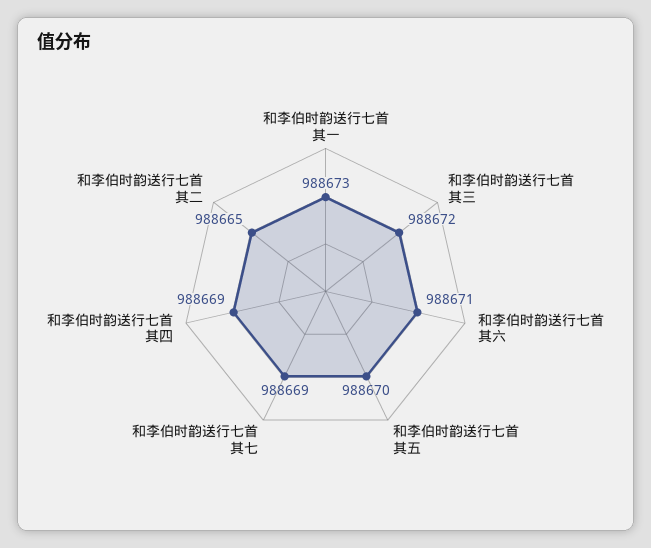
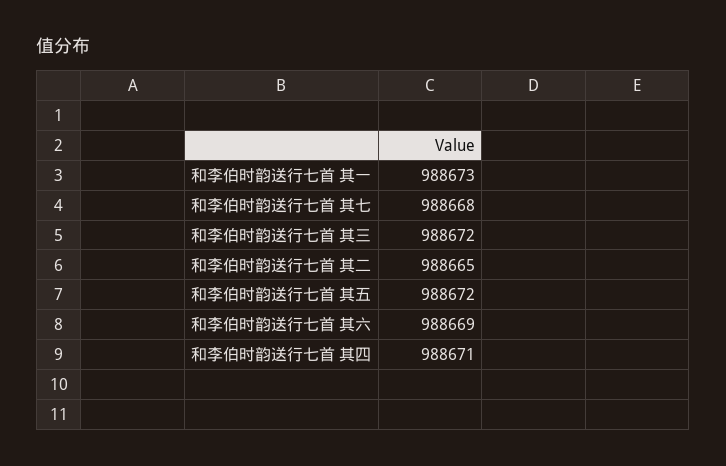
和李伯时韵送行七首 其六: 988671 -> 988669
和李伯时韵送行七首 其五: 988670 -> 988672
和李伯时韵送行七首 其七: 988669 -> 988668
和李伯时韵送行七首 其四: 988669 -> 988671

